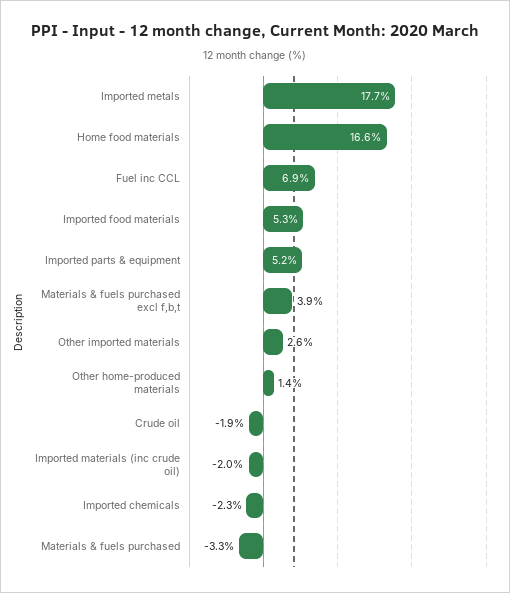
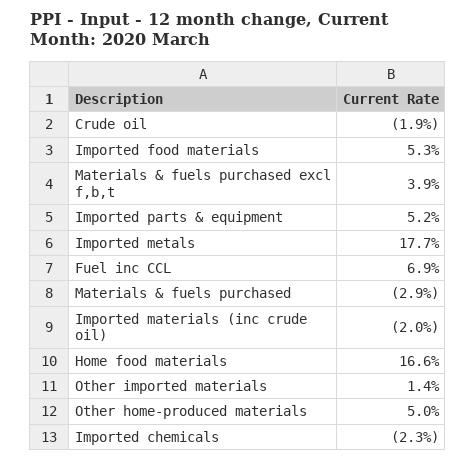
Other imported materials: 2.6 -> 1.4
Other home-produced materials: 1.4 -> 5
Materials & fuels purchased: -3.3 -> -2.9

